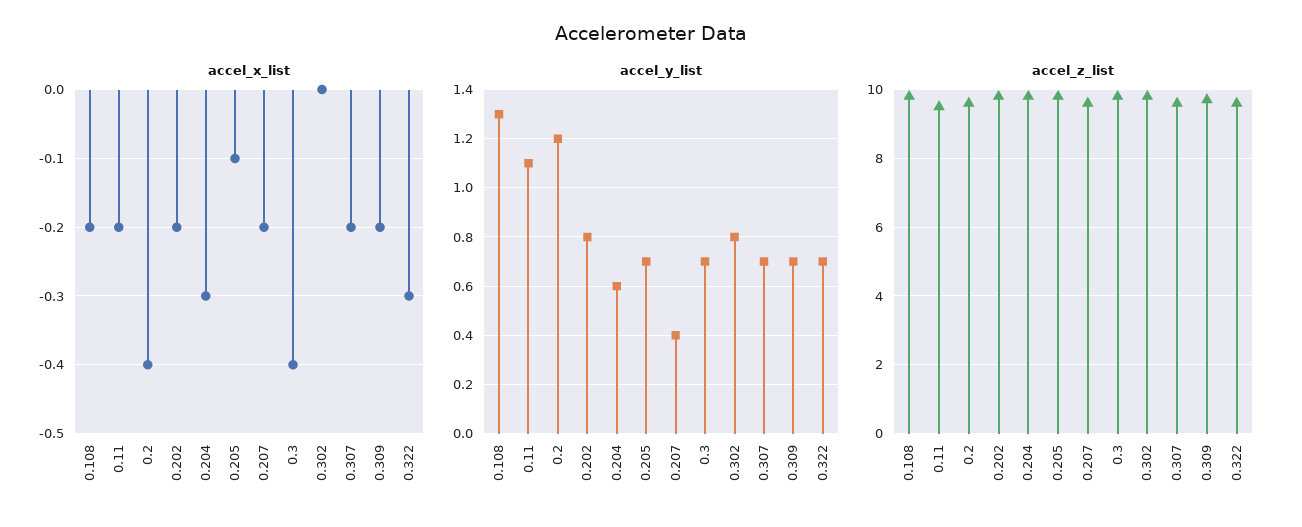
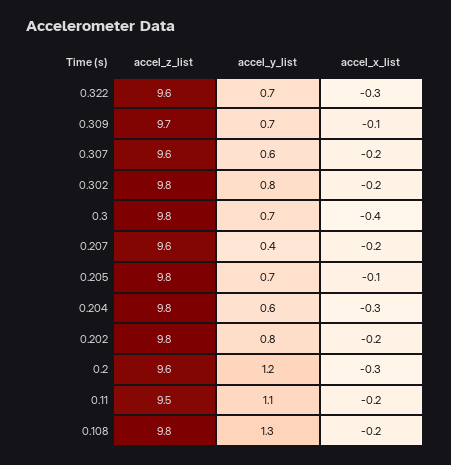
accel_x_list, 0.2: -0.4 -> -0.3
accel_x_list, 0.302: 0 -> -0.2
accel_x_list, 0.309: -0.2 -> -0.1
accel_y_list, 0.307: 0.7 -> 0.6

